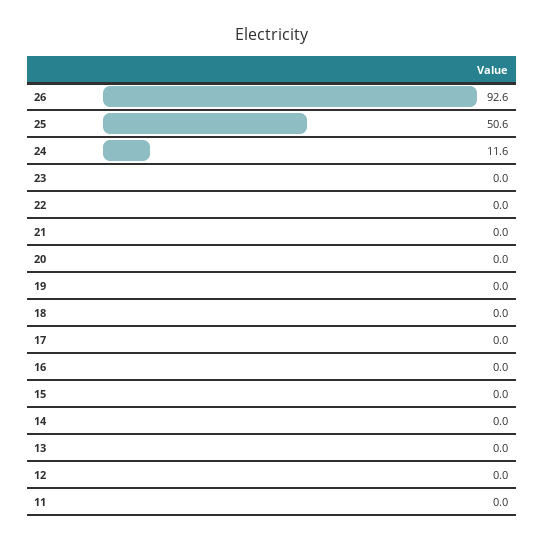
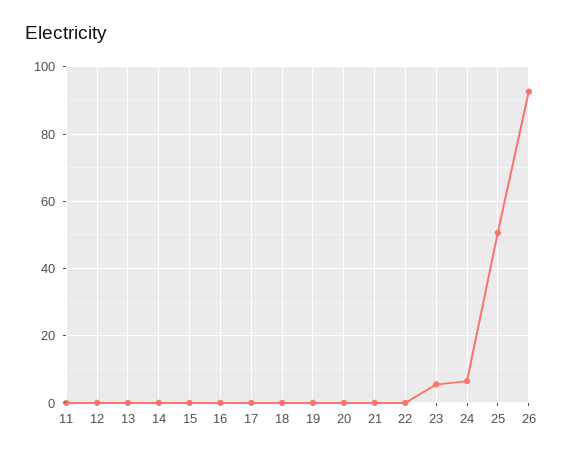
24: 11.6 -> 6
23: 0 -> 6

